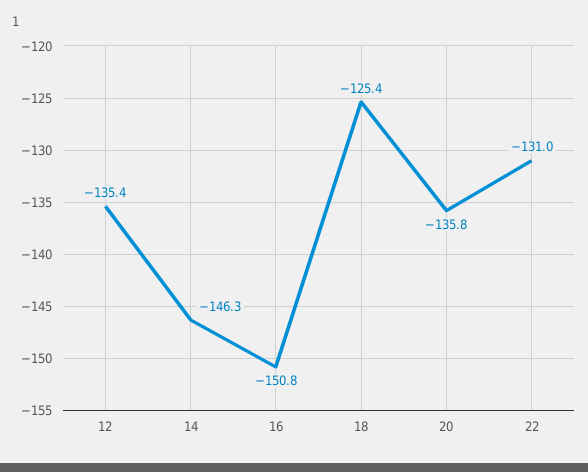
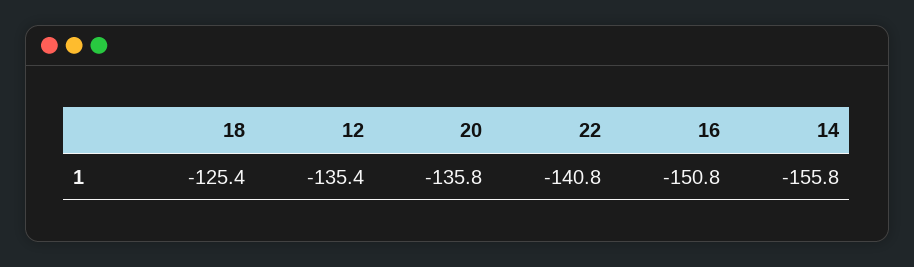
14: -146.3 -> -155.8
22: -131 -> -140.8

